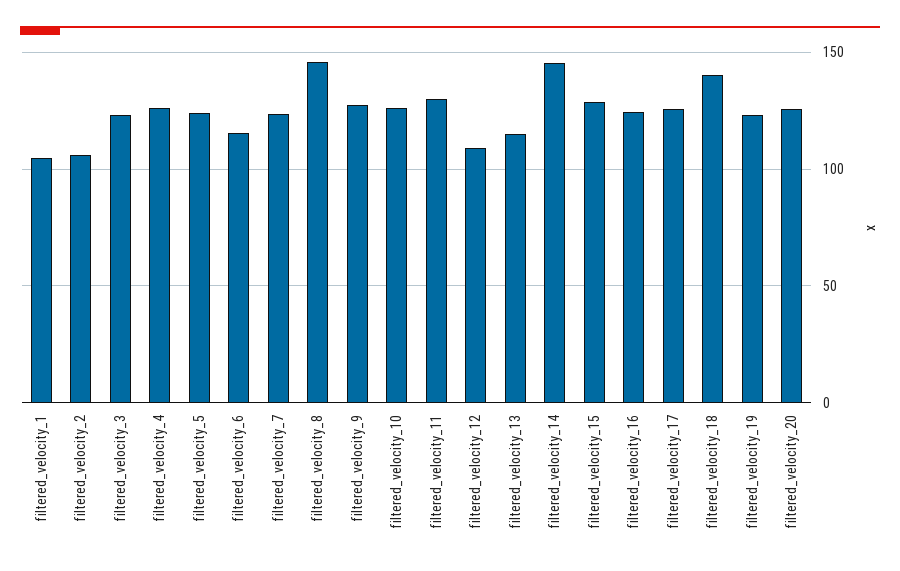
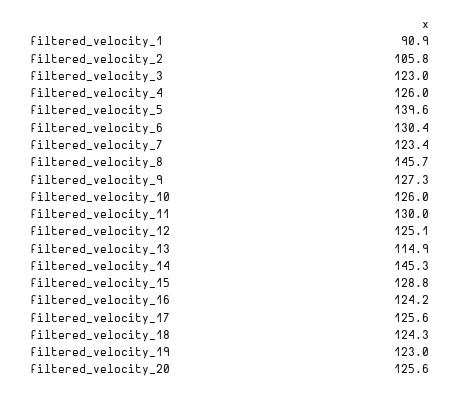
filtered_velocity_1: 105 -> 90.9
filtered_velocity_5: 125 -> 139.6
filtered_velocity_6: 115 -> 130.4
filtered_velocity_12: 110 -> 125.1
filtered_velocity_18: 140 -> 124.3

